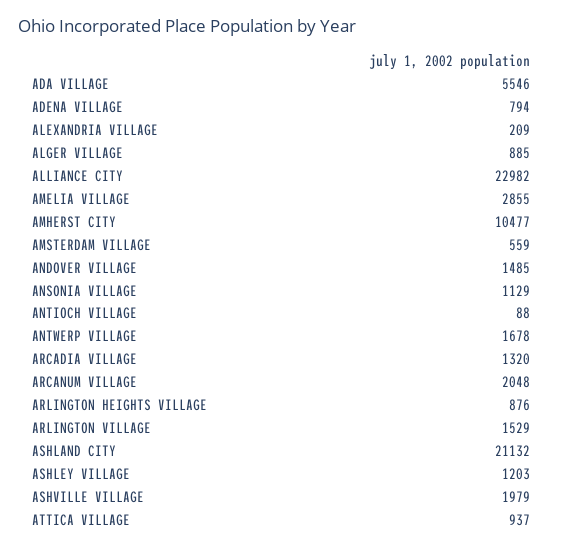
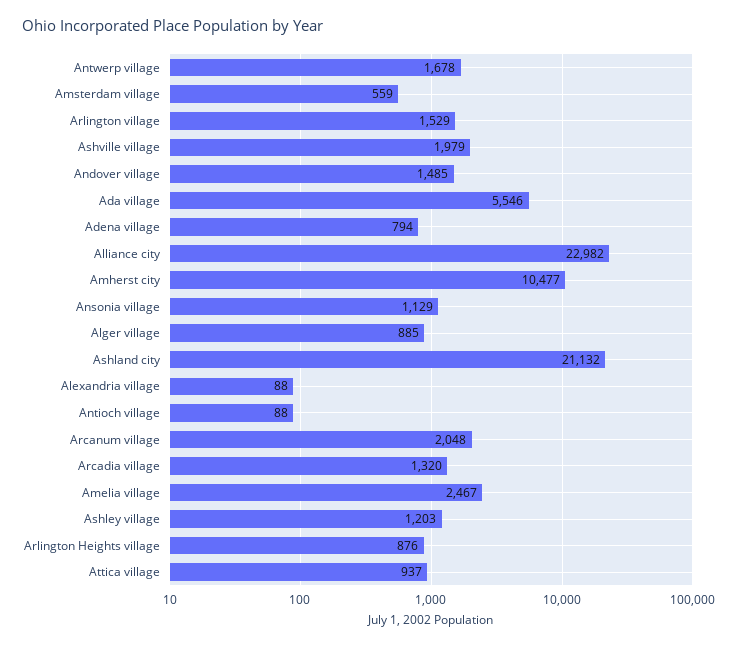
ALEXANDRIA VILLAGE: 209 -> 88
AMELIA VILLAGE: 2855 -> 2467

